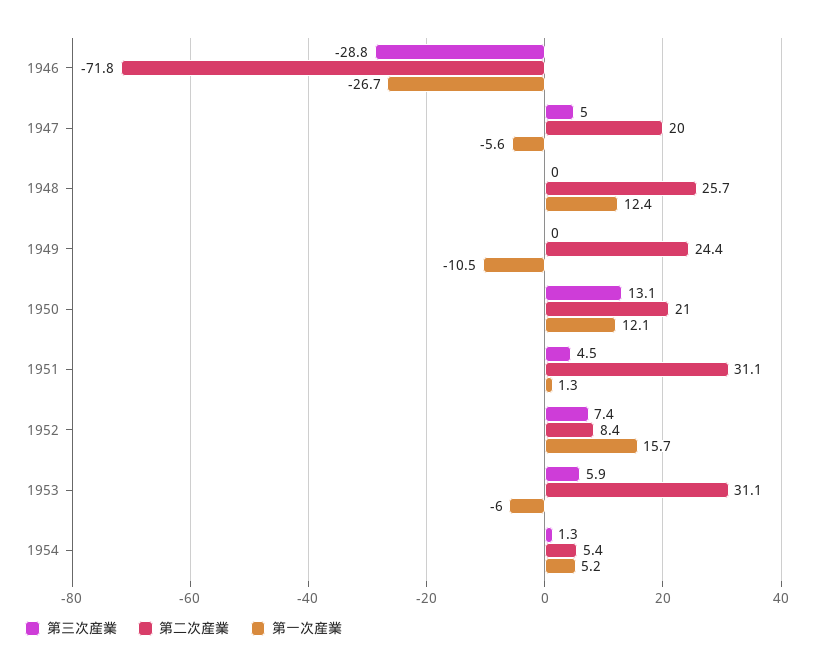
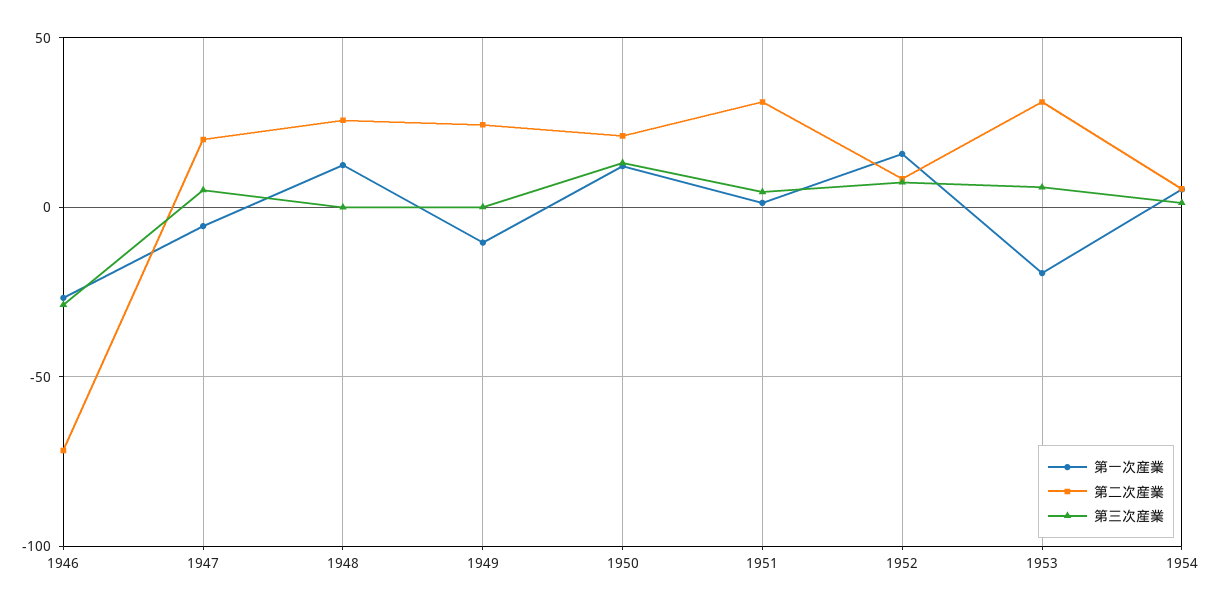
第一次産業, 1953: -6 -> -20

